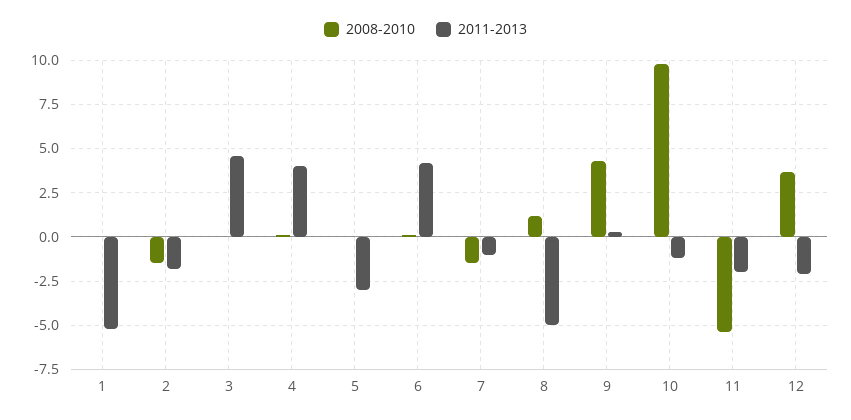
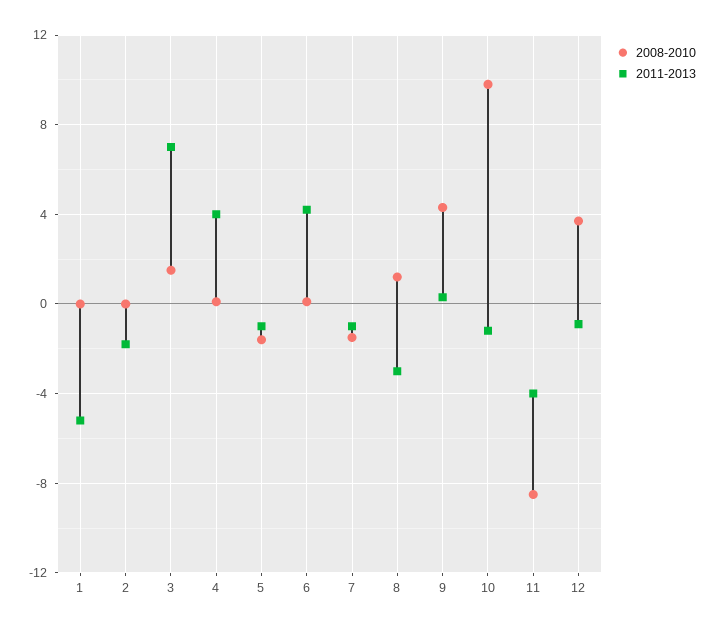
2008-2010, 2: -1.5 -> 0
2008-2010, 3: 0 -> 1.5
2011-2013, 3: 4.5 -> 7
2008-2010, 5: 0 -> -1.5
2011-2013, 5: -3 -> -1
2011-2013, 8: -5 -> -3
2008-2010, 11: -5.5 -> -8.5
2011-2013, 11: -2 -> -4
2011-2013, 12: -2 -> -1

